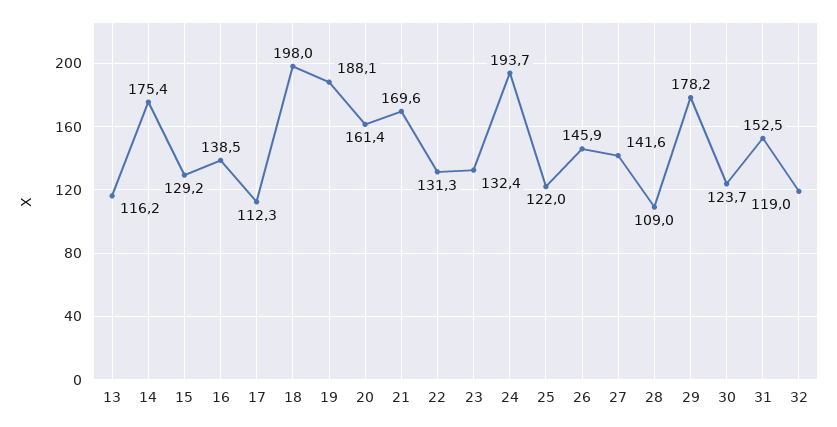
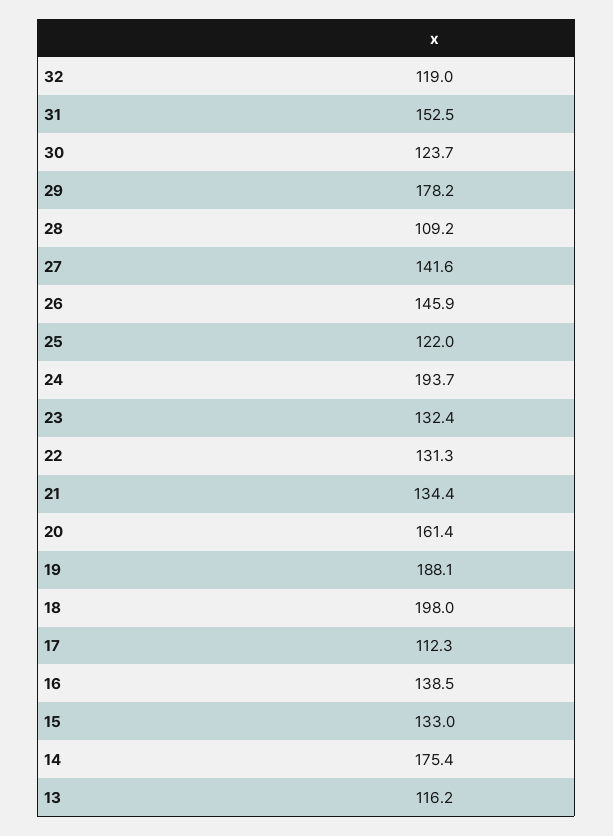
15: 129.2 -> 133
21: 169.6 -> 134.4
28: 109 -> 109.2

